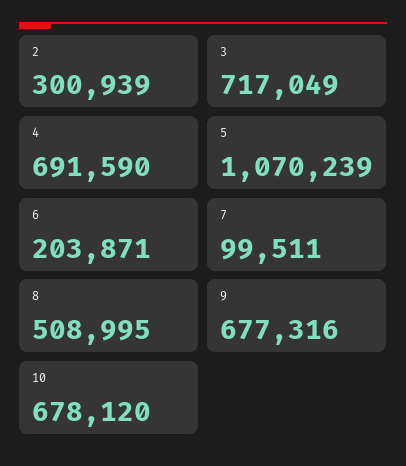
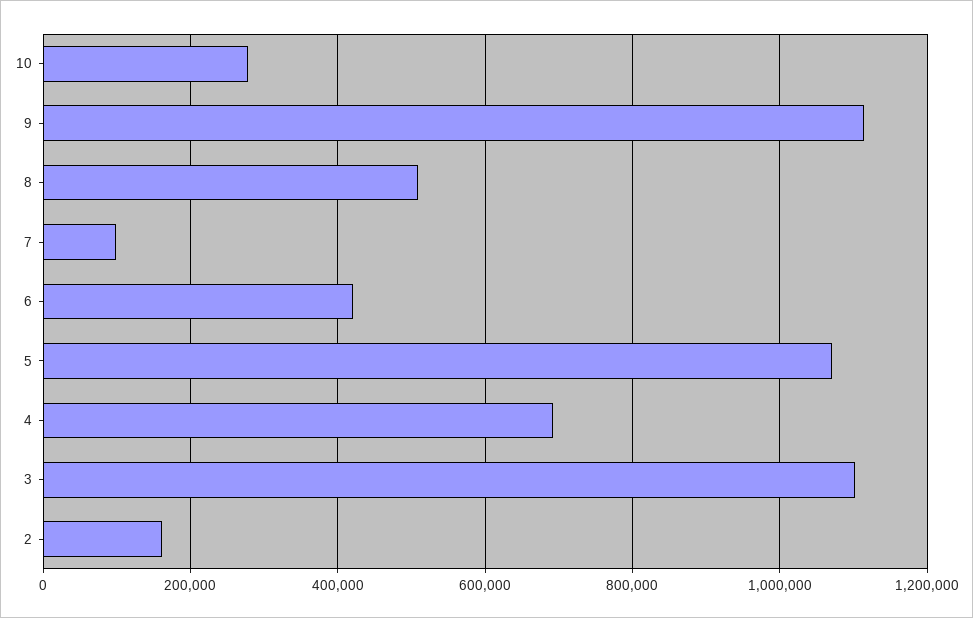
2: 300939 -> 160000
3: 717049 -> 1100000
6: 203871 -> 420000
9: 677316 -> 1120000
10: 678120 -> 280000

